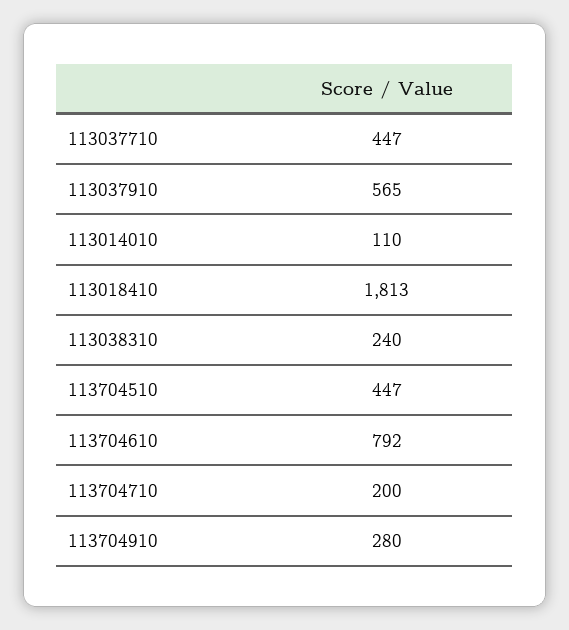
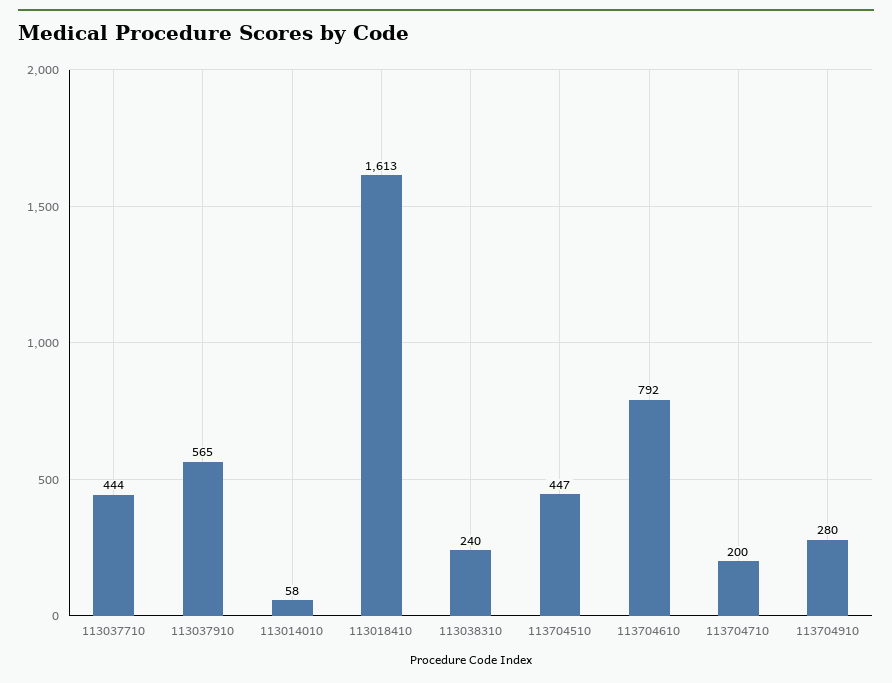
113037710: 447 -> 444
113014010: 110 -> 58
113018410: 1813 -> 1613

